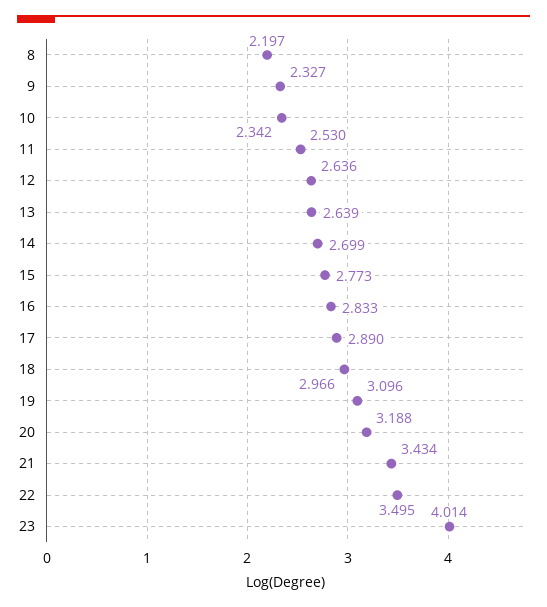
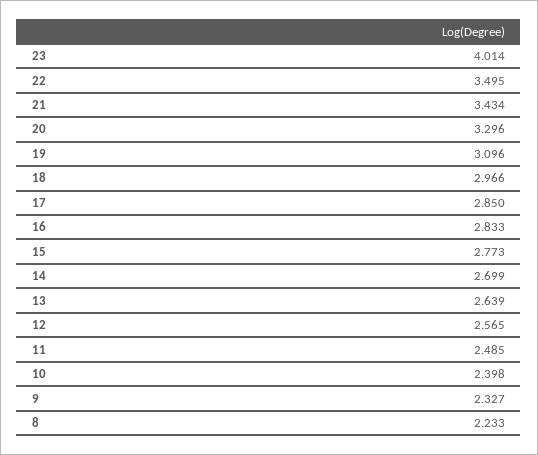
8: 2.197 -> 2.233
10: 2.342 -> 2.398
11: 2.53 -> 2.485
12: 2.636 -> 2.565
17: 2.89 -> 2.85
20: 3.188 -> 3.296

